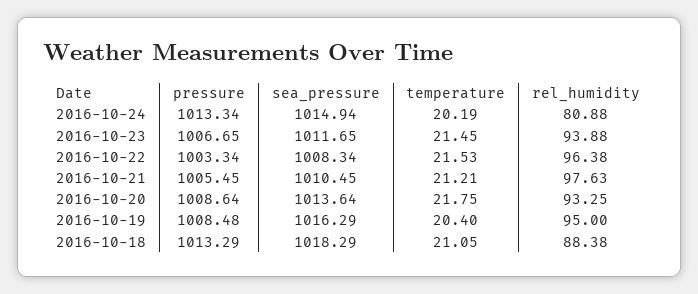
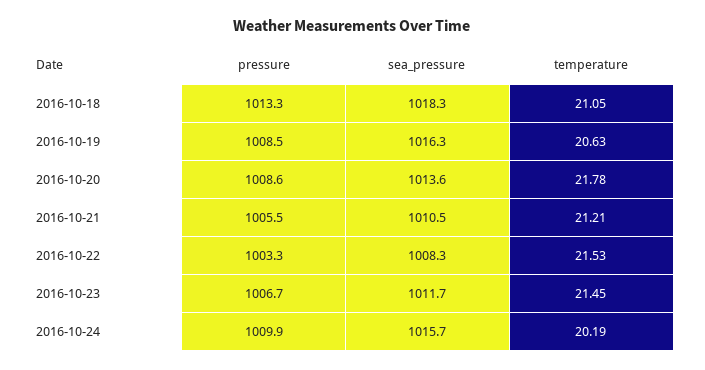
pressure, 2016-10-24: 1013.34 -> 1009.9
sea_pressure, 2016-10-24: 1014.94 -> 1015.7
rel_humidity, 2016-10-24: 80.88 -> none
rel_humidity, 2016-10-23: 93.88 -> none
rel_humidity, 2016-10-22: 96.38 -> none
rel_humidity, 2016-10-21: 97.63 -> none
temperature, 2016-10-20: 21.75 -> 21.78
rel_humidity, 2016-10-20: 93.25 -> none
temperature, 2016-10-19: 20.4 -> 20.63
rel_humidity, 2016-10-19: 95 -> none
rel_humidity, 2016-10-18: 88.38 -> none

